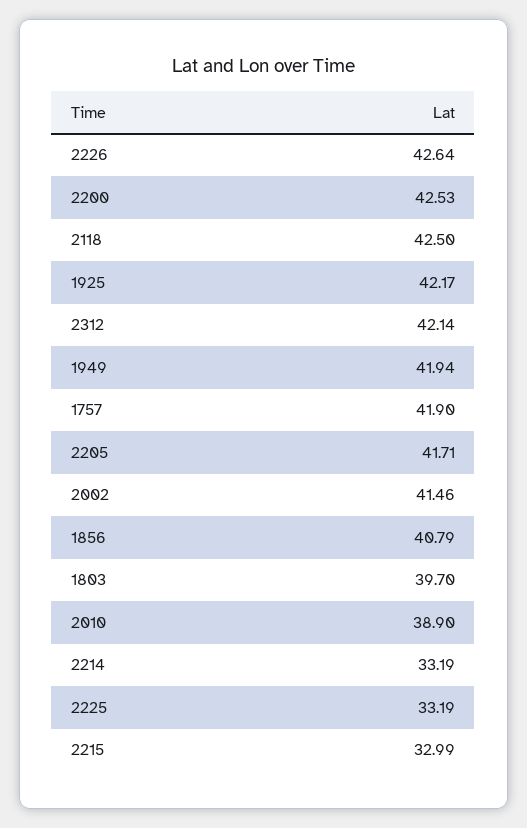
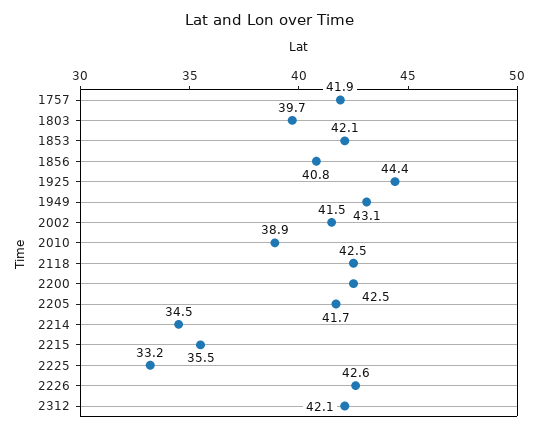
1925: 42.17 -> 44.4
1949: 41.94 -> 43.1
2214: 33.19 -> 34.5
2215: 32.99 -> 35.5
1853: none -> 42.1

